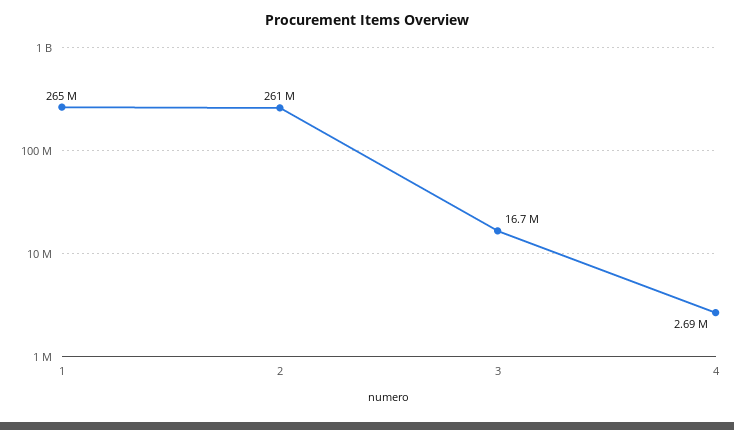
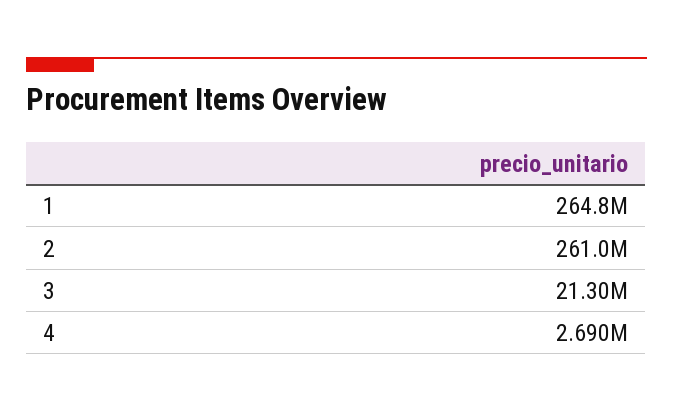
3: 16700000 -> 21300000

